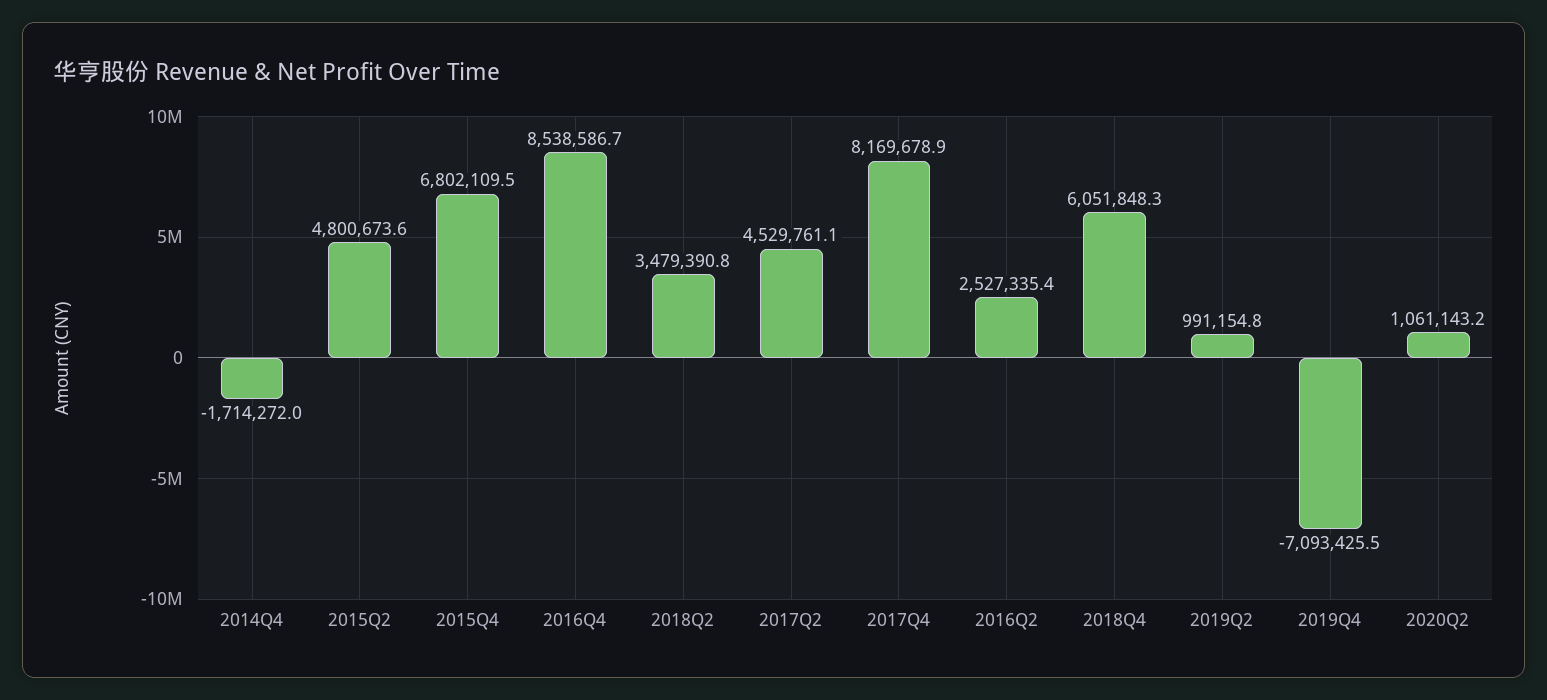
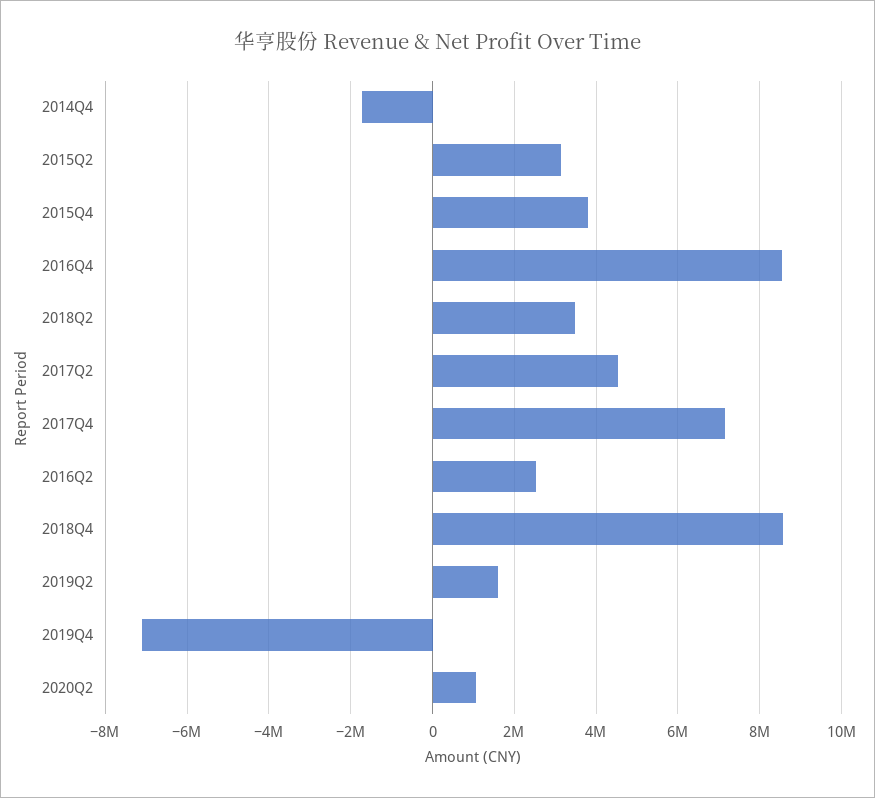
2015Q2: 4800673.6 -> 3200000
2015Q4: 6802109.5 -> 3800000
2017Q4: 8169678.9 -> 7200000
2018Q4: 6051848.3 -> 8600000
2019Q2: 991154.8 -> 1600000

